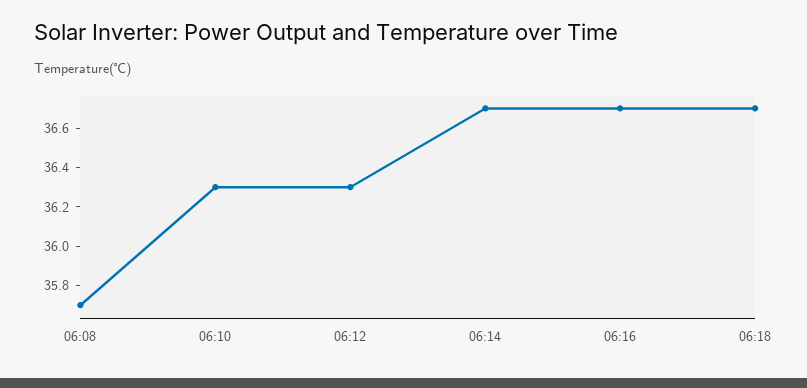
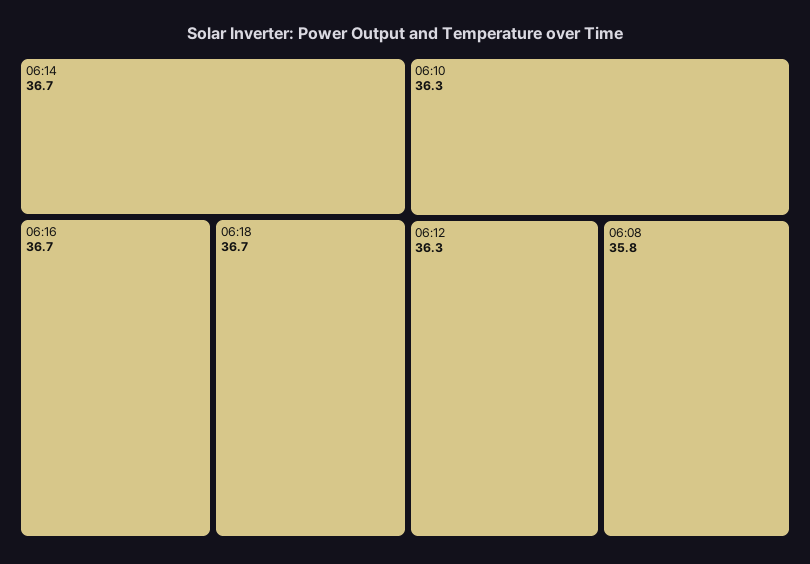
06:08: 35.7 -> 35.8

